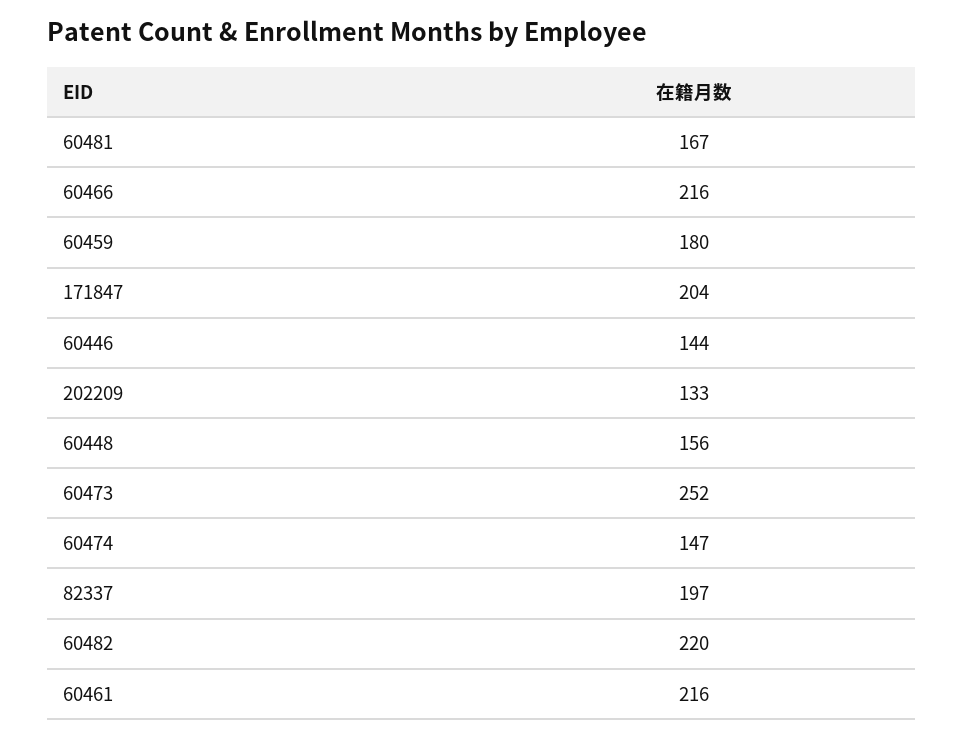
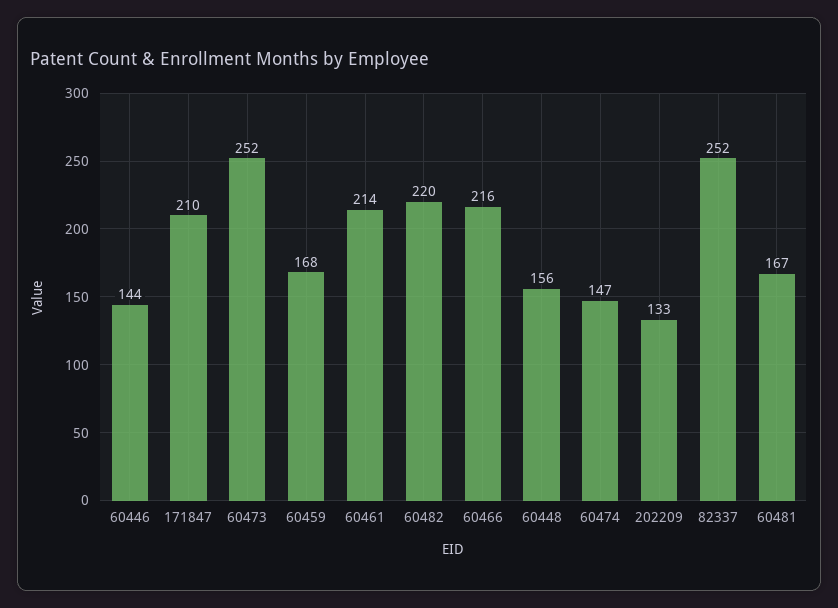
60459: 180 -> 168
171847: 204 -> 210
82337: 197 -> 252
60461: 216 -> 214

